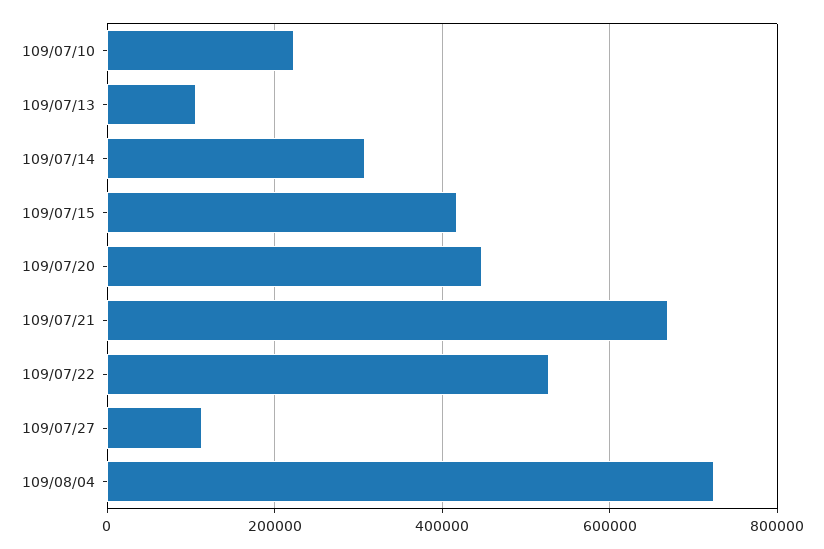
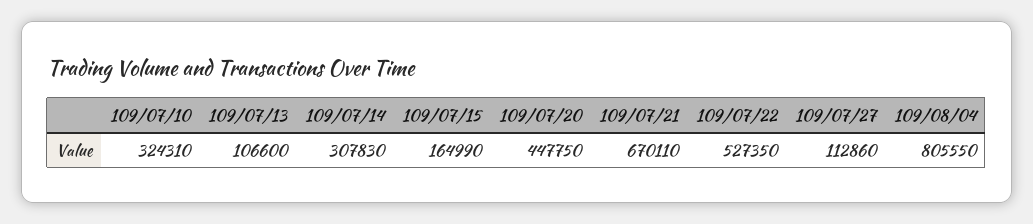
109/07/10: 220000 -> 324310
109/07/15: 420000 -> 164990
109/08/04: 720000 -> 805550

